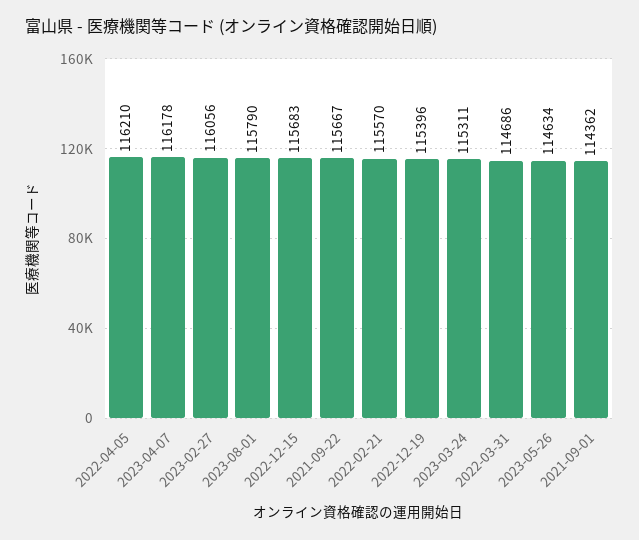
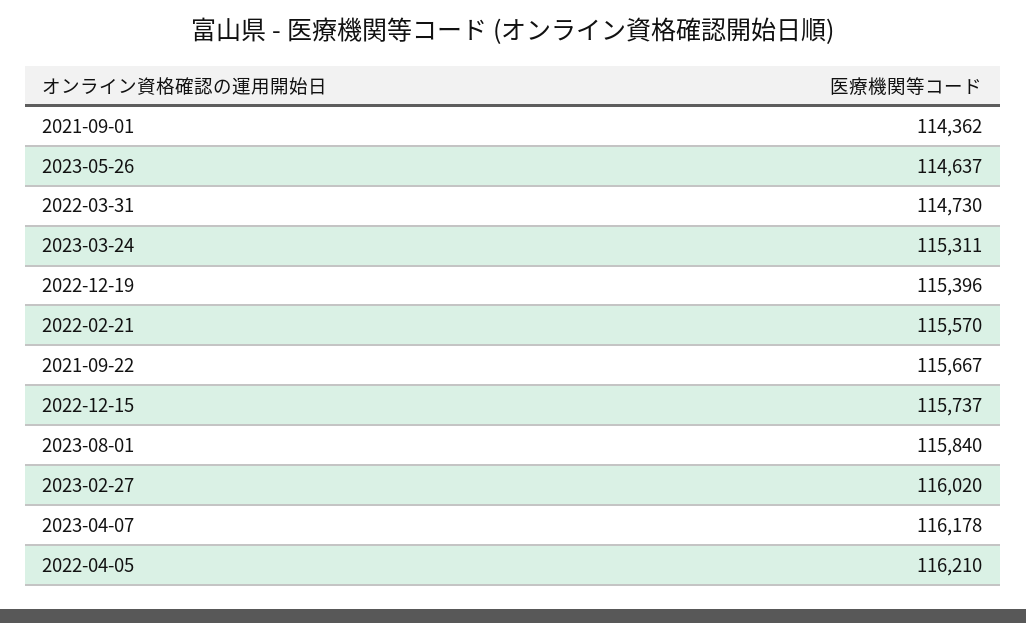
2023-02-27: 116056 -> 116020
2023-08-01: 115790 -> 115840
2022-12-15: 115683 -> 115737
2022-03-31: 114686 -> 114730
2023-05-26: 114634 -> 114637

